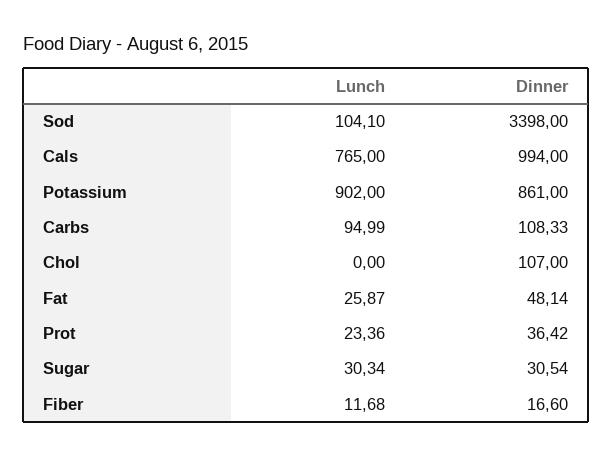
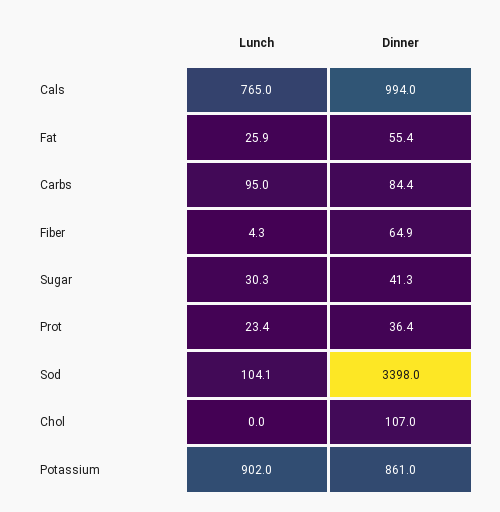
Dinner, Carbs: 108.33 -> 84.4
Dinner, Fat: 48.14 -> 55.4
Dinner, Sugar: 30.54 -> 41.3
Lunch, Fiber: 11.68 -> 4.3
Dinner, Fiber: 16.6 -> 64.9

